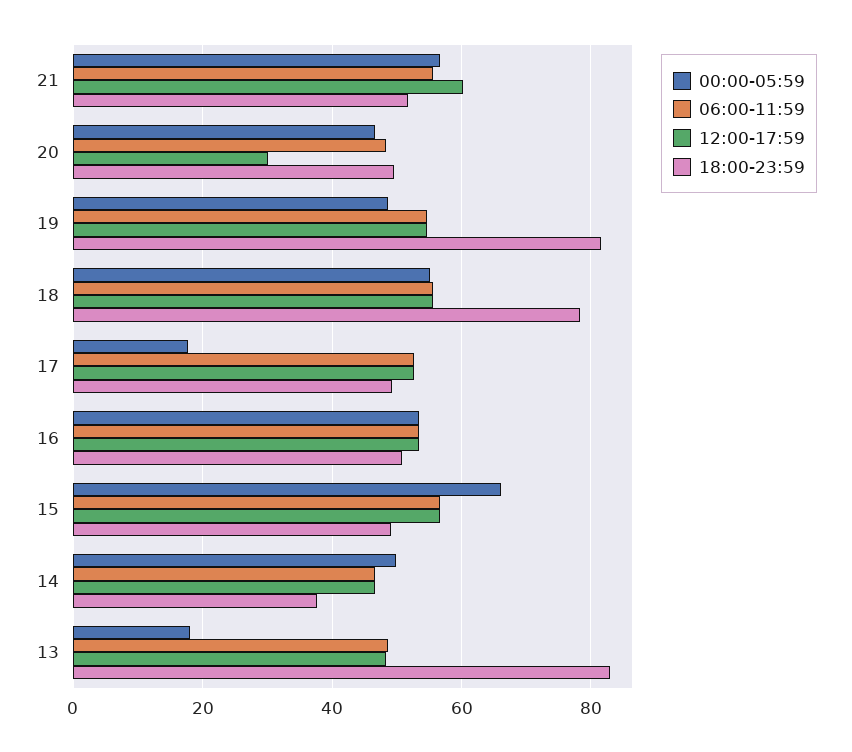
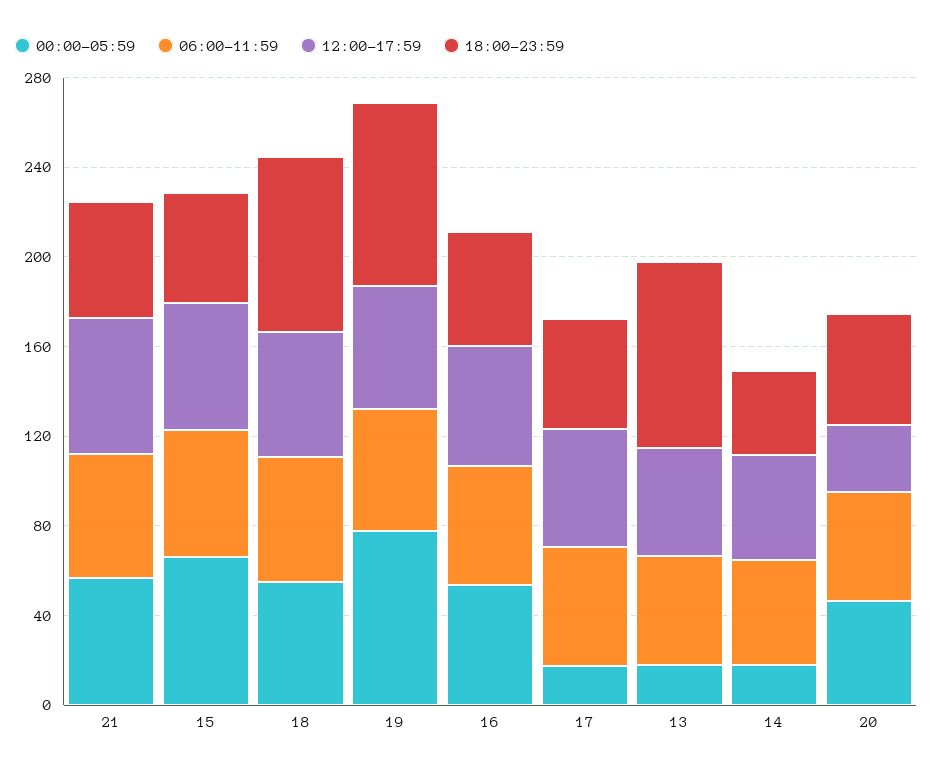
00:00-05:59, 19: 48 -> 80
00:00-05:59, 14: 50 -> 20

